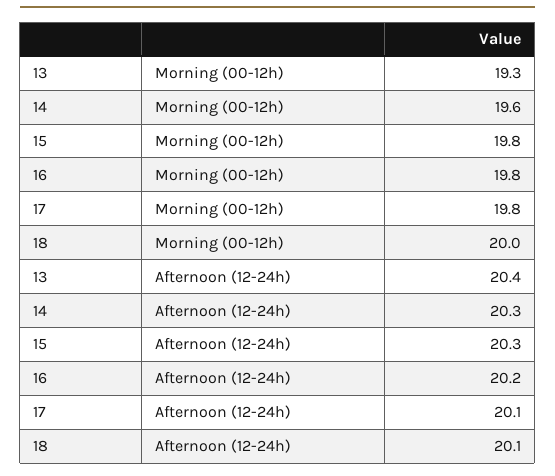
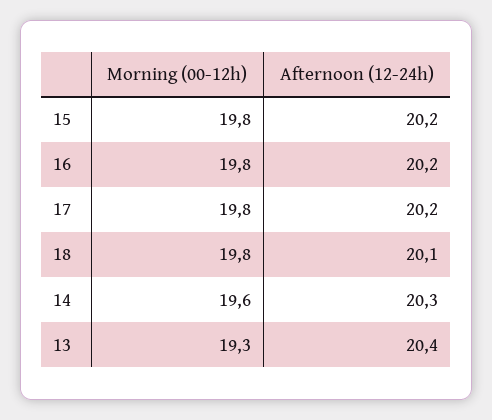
18, Morning (00-12h): 20 -> 19.8
15, Afternoon (12-24h): 20.3 -> 20.2
17, Afternoon (12-24h): 20.1 -> 20.2

